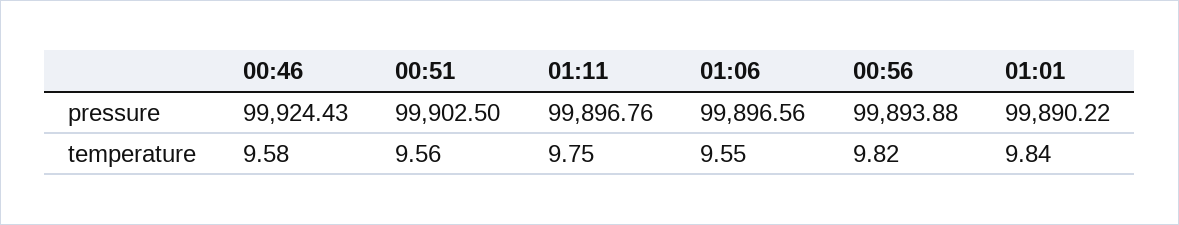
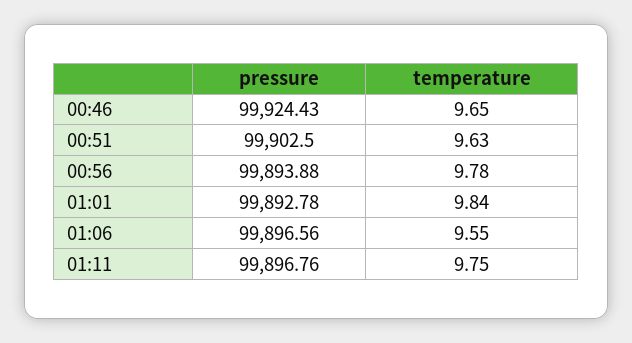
01:01, pressure: 99890.22 -> 99892.78
00:46, temperature: 9.58 -> 9.65
00:51, temperature: 9.56 -> 9.63
00:56, temperature: 9.82 -> 9.78

